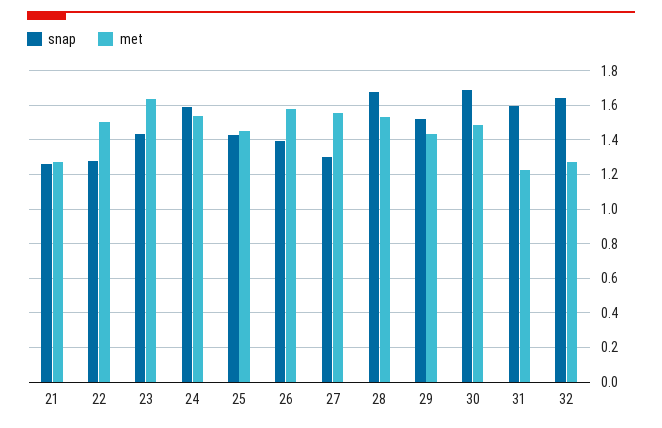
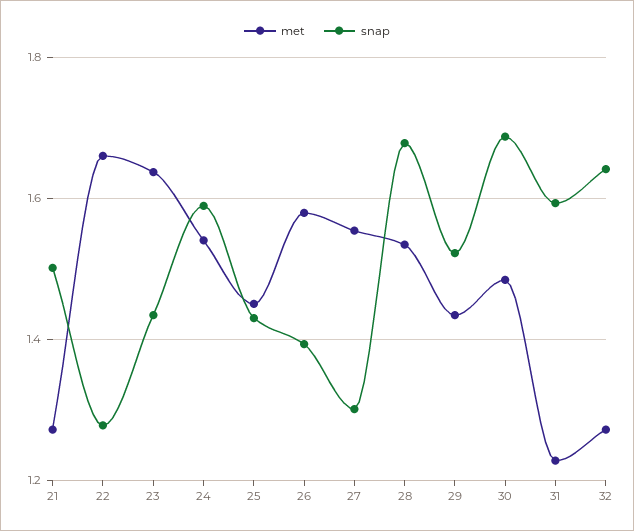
snap, 21: 1.25 -> 1.5
met, 22: 1.5 -> 1.66

